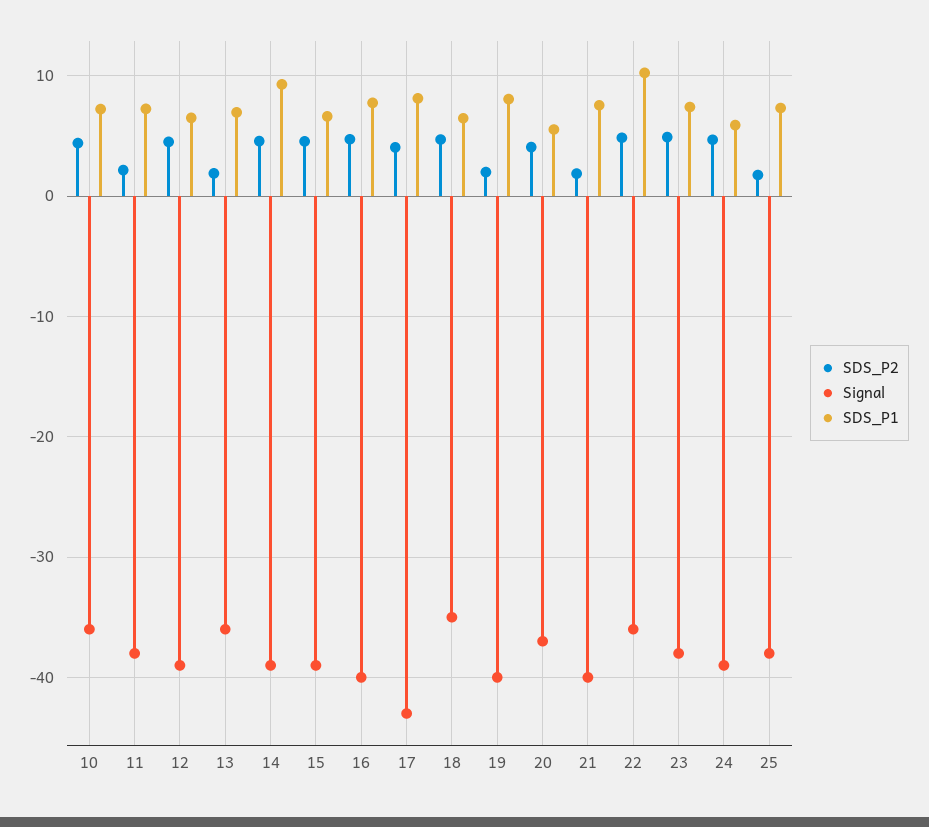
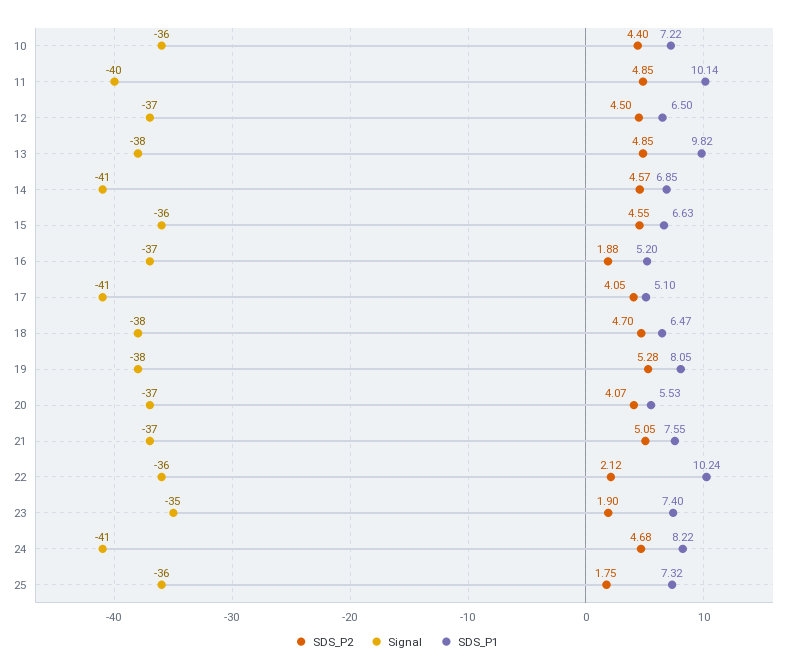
SDS_P2, 11: 2 -> 4.85
Signal, 11: -38 -> -40
SDS_P1, 11: 7 -> 10.14
Signal, 12: -39 -> -37
SDS_P2, 13: 2 -> 4.85
Signal, 13: -36 -> -38
SDS_P1, 13: 7 -> 9.82
Signal, 14: -39 -> -41
SDS_P1, 14: 9 -> 6.85
Signal, 15: -39 -> -36
SDS_P2, 16: 5 -> 1.88
Signal, 16: -40 -> -37
SDS_P1, 16: 8 -> 5.2
Signal, 17: -43 -> -41
SDS_P1, 17: 8 -> 5.1
Signal, 18: -35 -> -38
SDS_P2, 19: 2 -> 5.28
Signal, 19: -40 -> -38
SDS_P2, 21: 2 -> 5.05
Signal, 21: -40 -> -37
SDS_P2, 22: 5 -> 2.12
SDS_P2, 23: 5 -> 1.9
Signal, 23: -38 -> -35
Signal, 24: -39 -> -41
SDS_P1, 24: 6 -> 8.22
Signal, 25: -38 -> -36

